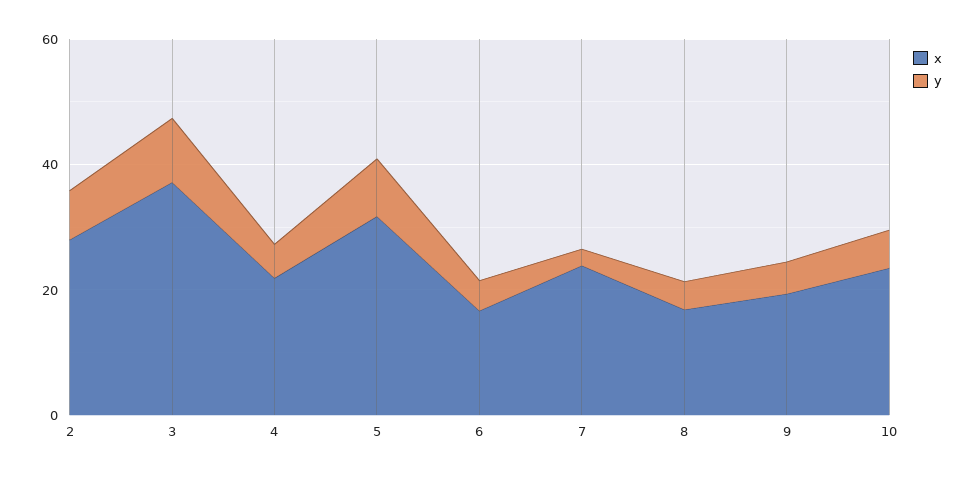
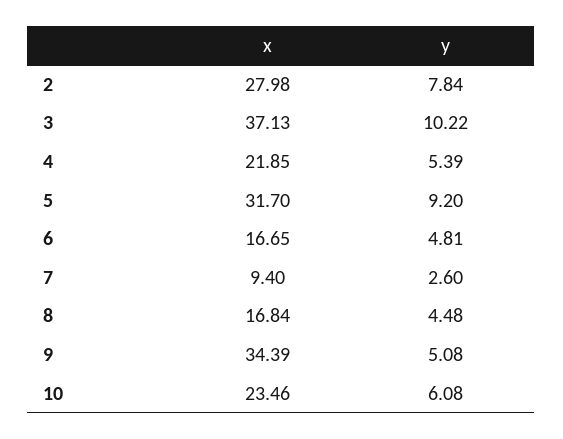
x, 7: 25 -> 9.4
x, 9: 20 -> 34.39

